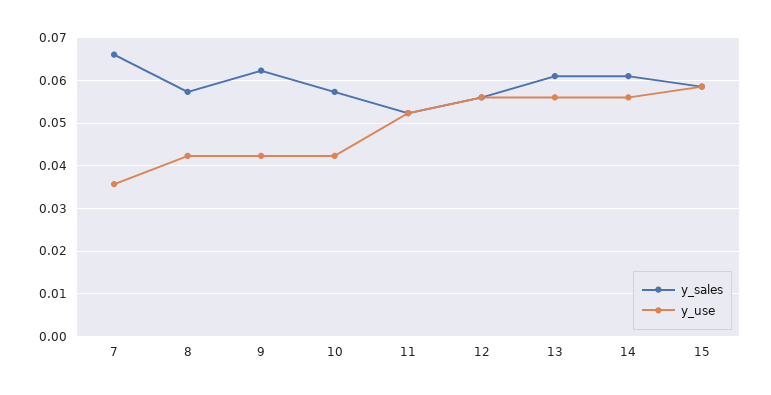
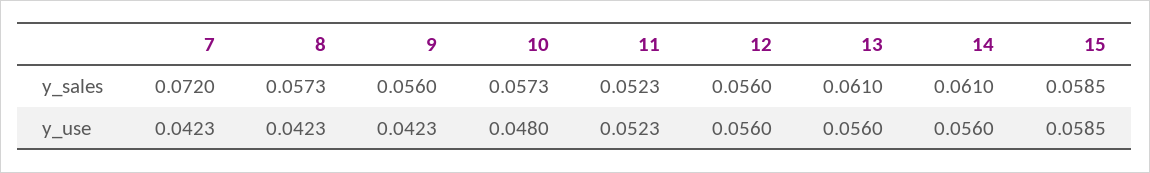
y_sales, 7: 0.066 -> 0.072
y_use, 7: 0.036 -> 0.0423
y_sales, 9: 0.062 -> 0.056
y_use, 10: 0.042 -> 0.048

